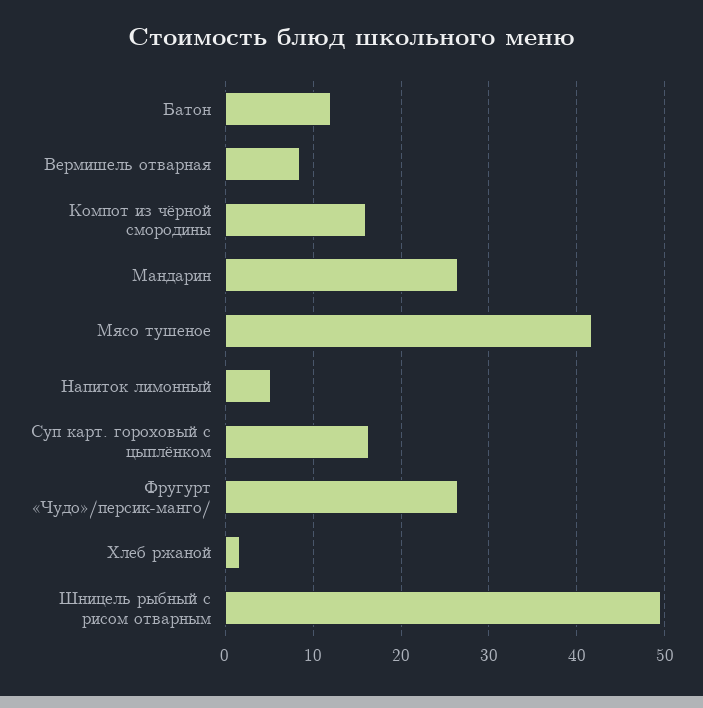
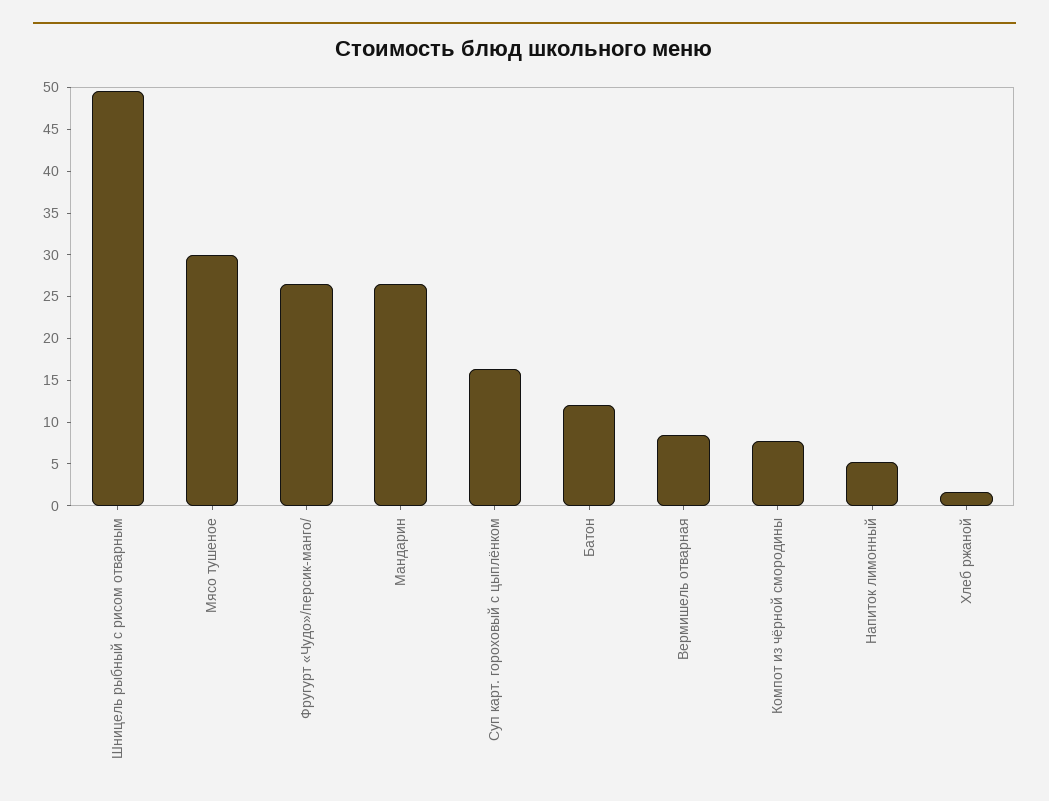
Компот из чёрной смородины: 16 -> 8
Мясо тушеное: 42 -> 30

